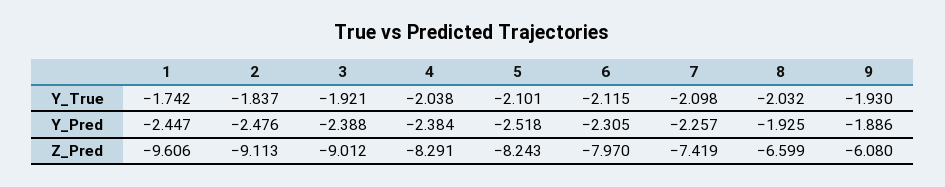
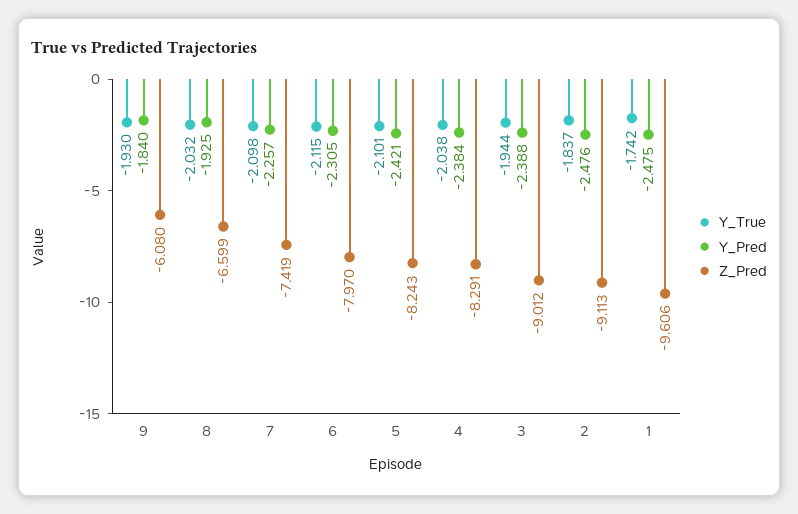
Y_True, 3: -1.921 -> -1.944
Y_Pred, 1: -2.447 -> -2.475
Y_Pred, 5: -2.518 -> -2.421
Y_Pred, 9: -1.886 -> -1.84

